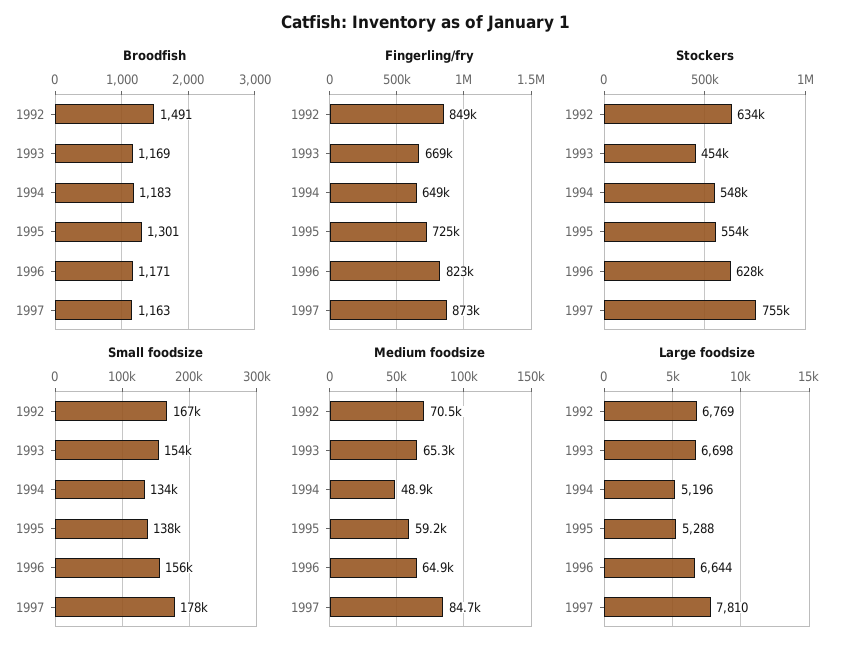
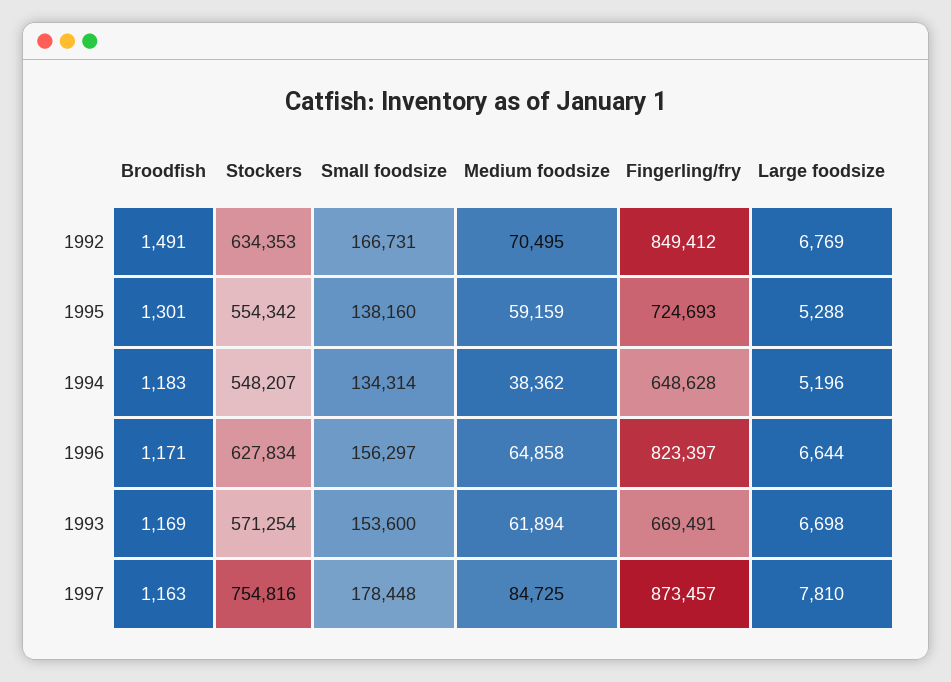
Stockers, 1993: 454000 -> 571254
Medium foodsize, 1993: 65300 -> 61894
Medium foodsize, 1994: 48900 -> 38362

